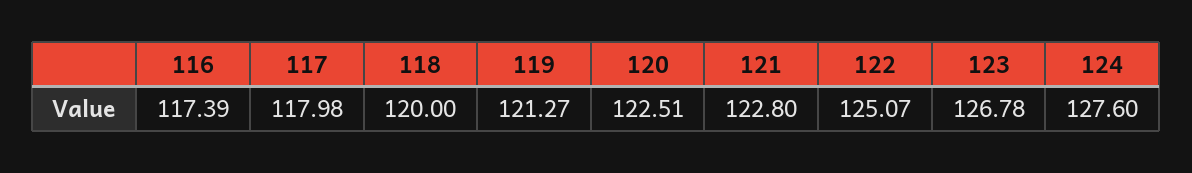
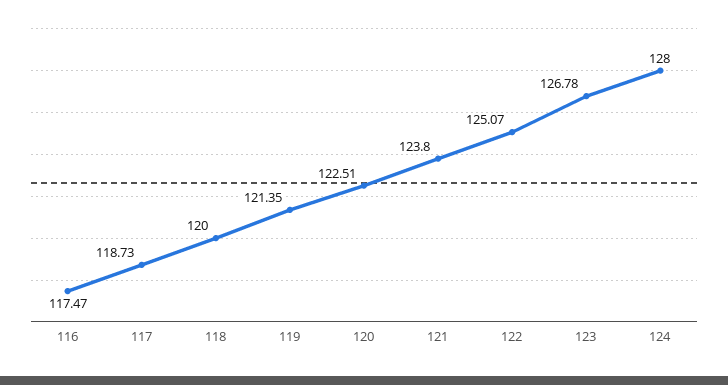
116: 117.39 -> 117.47
117: 117.98 -> 118.73
119: 121.27 -> 121.35
121: 122.8 -> 123.8
124: 127.6 -> 128

